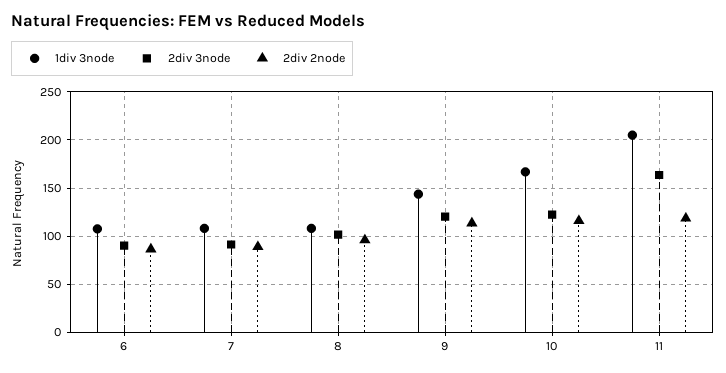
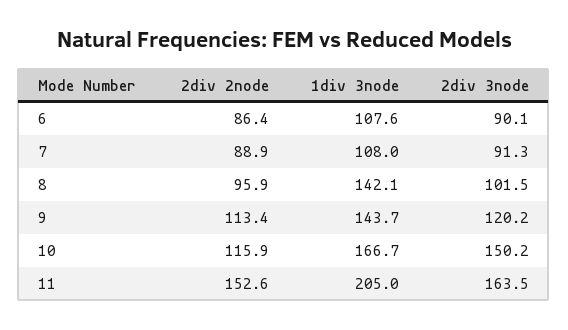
1div 3node, 8: 110 -> 142.1
2div 3node, 10: 120 -> 150.2
2div 2node, 11: 120 -> 152.6

